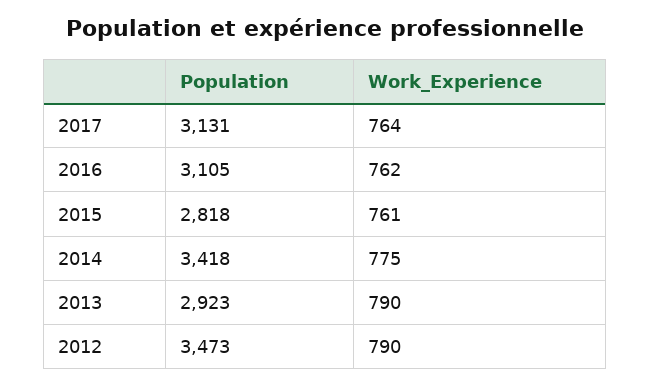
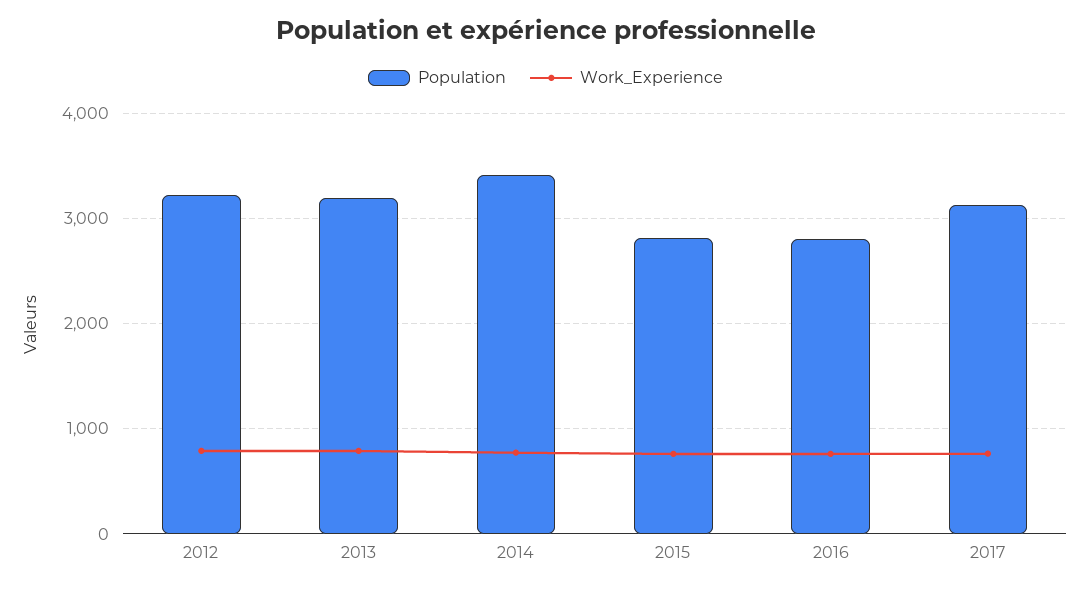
Population, 2016: 3105 -> 2800
Population, 2013: 2923 -> 3200
Population, 2012: 3473 -> 3200

